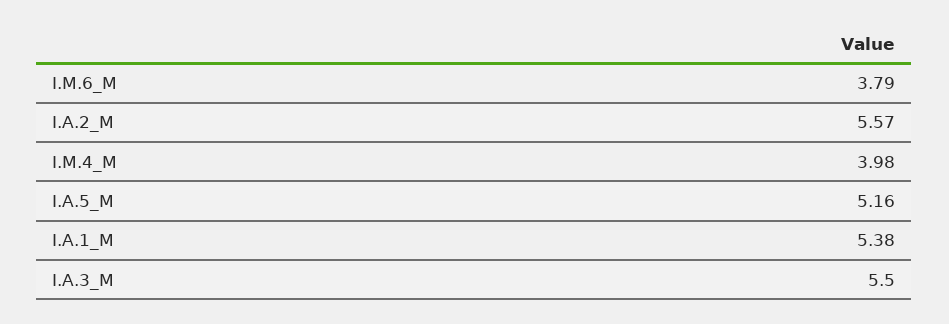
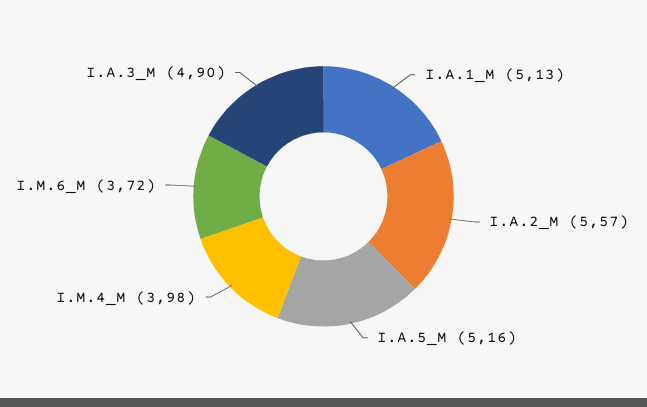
I.M.6_M: 3.79 -> 3.72
I.A.1_M: 5.38 -> 5.13
I.A.3_M: 5.5 -> 4.9

